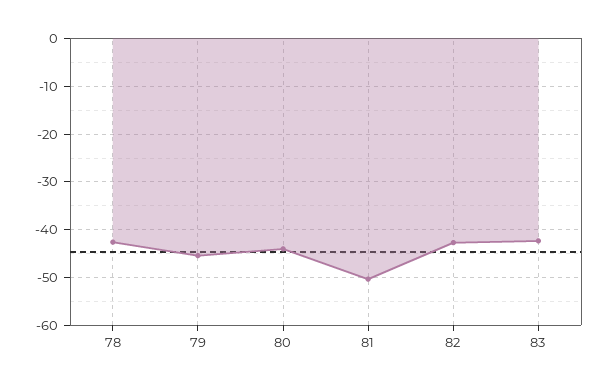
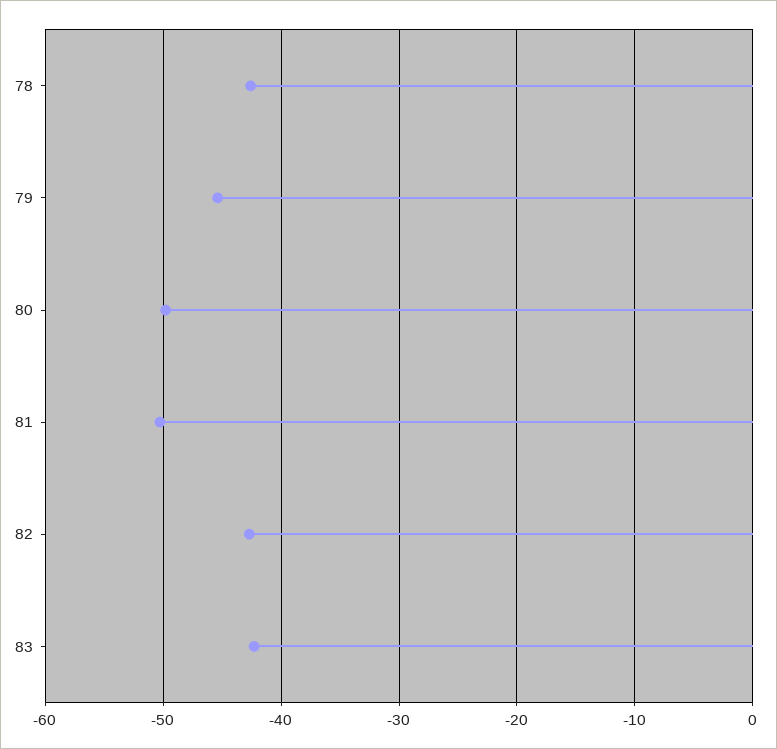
80: -44 -> -50

